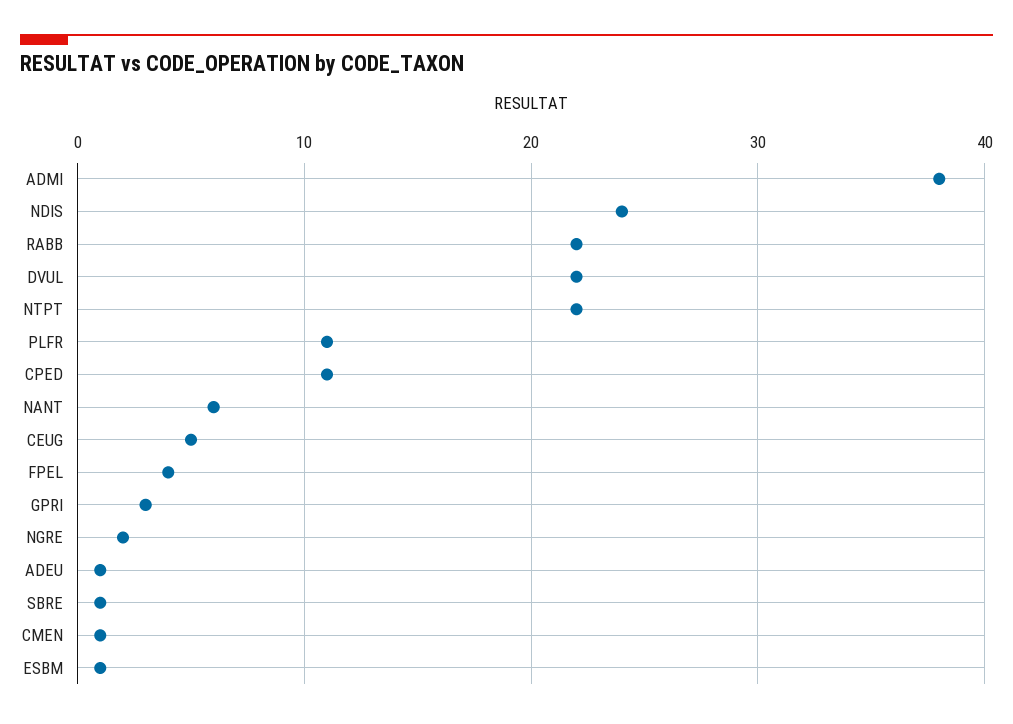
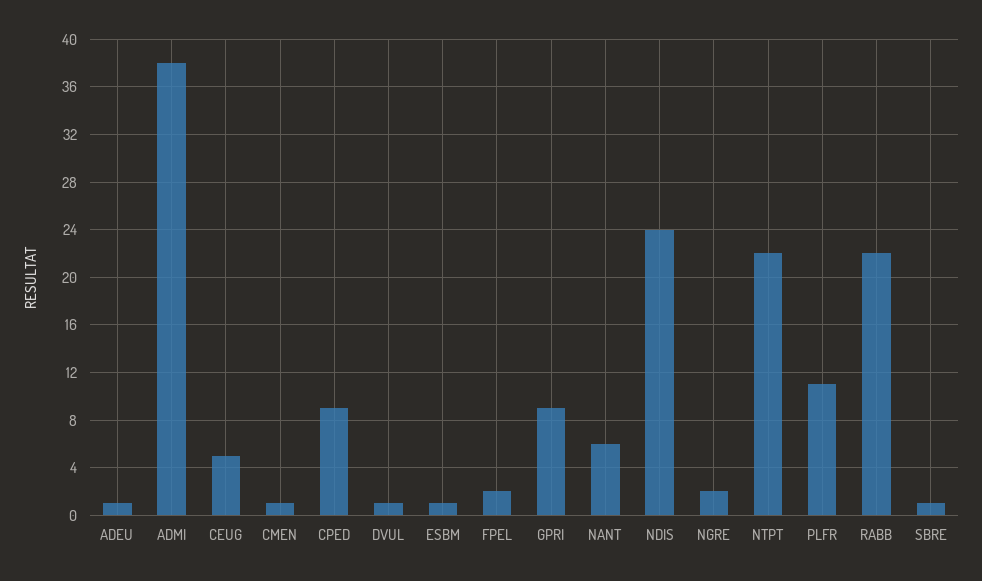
DVUL: 22 -> 1
CPED: 11 -> 9
FPEL: 4 -> 2
GPRI: 3 -> 9

